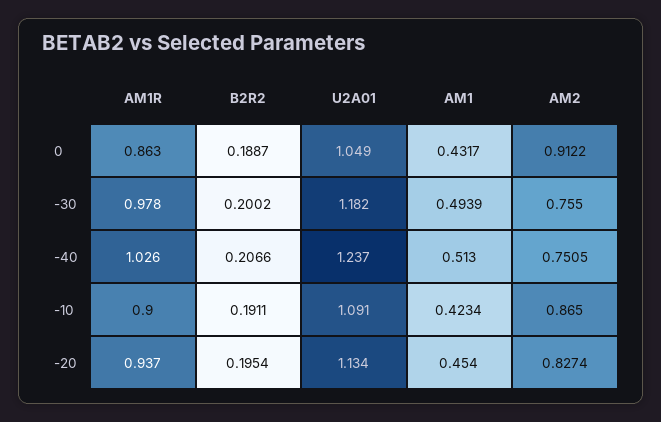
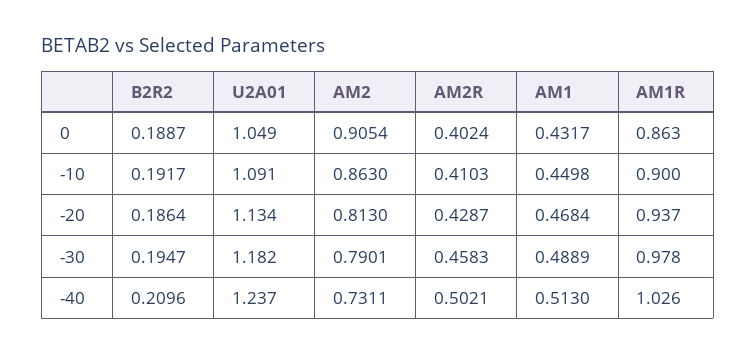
AM2, 0: 0.9122 -> 0.9054
B2R2, -30: 0.2002 -> 0.1947
AM1, -30: 0.4939 -> 0.4889
AM2, -30: 0.755 -> 0.7901
B2R2, -40: 0.2066 -> 0.2096
AM2, -40: 0.7505 -> 0.7311
B2R2, -10: 0.1911 -> 0.1917
AM1, -10: 0.4234 -> 0.4498
AM2, -10: 0.865 -> 0.863
B2R2, -20: 0.1954 -> 0.1864
AM1, -20: 0.454 -> 0.4684
AM2, -20: 0.8274 -> 0.813
AM2R, 0: none -> 0.4024
AM2R, -10: none -> 0.4103
AM2R, -20: none -> 0.4287
AM2R, -30: none -> 0.4583
AM2R, -40: none -> 0.5021

